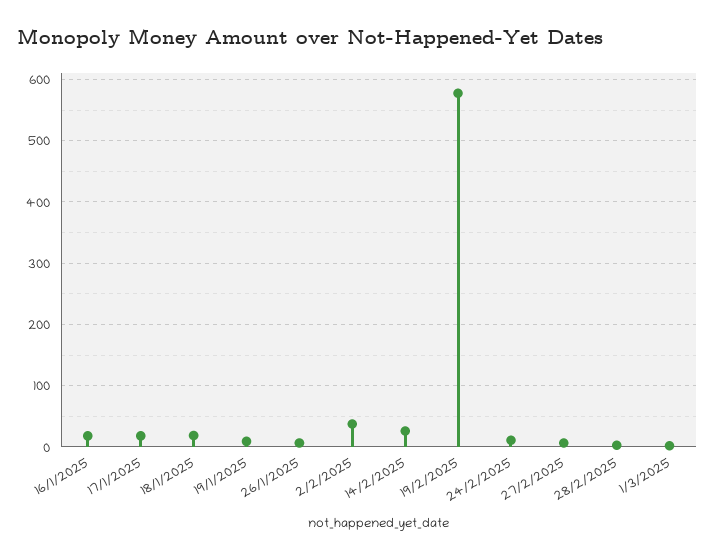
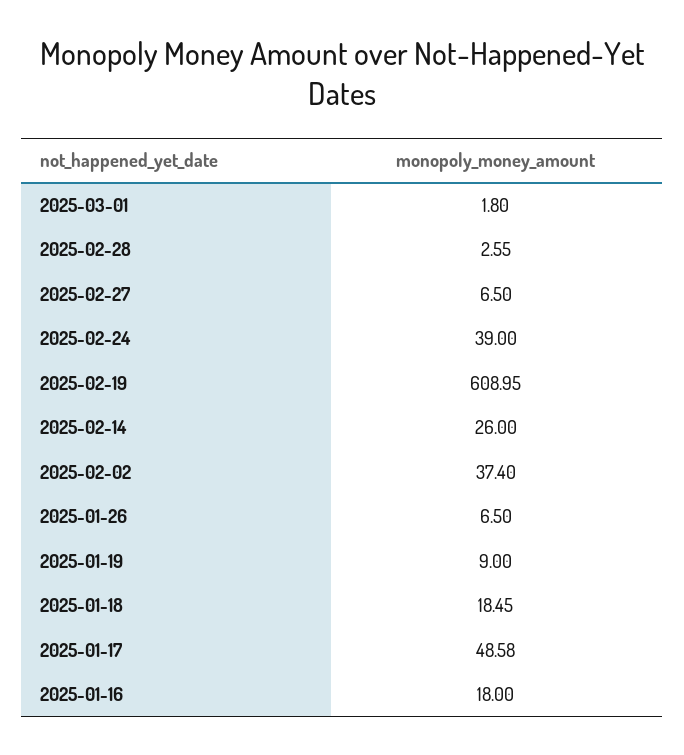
17/1/2025: 20 -> 48.58
19/2/2025: 580 -> 608.95
24/2/2025: 10 -> 39

